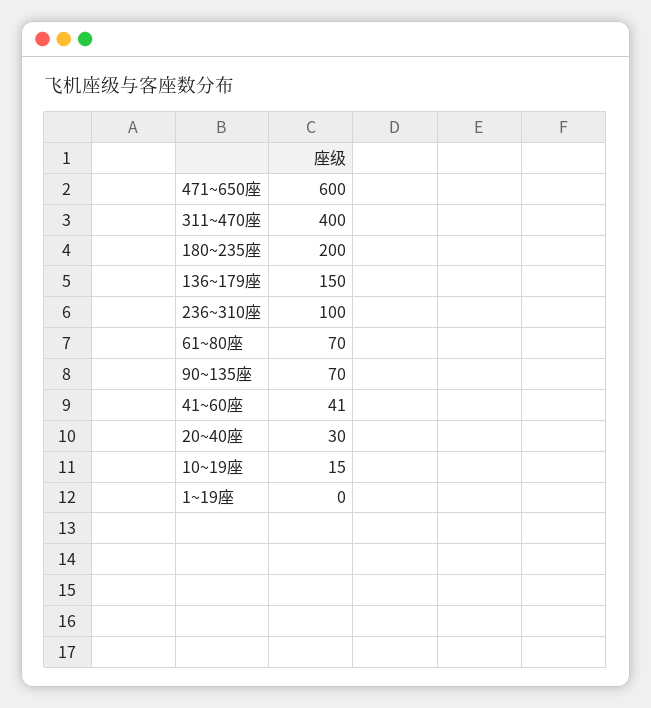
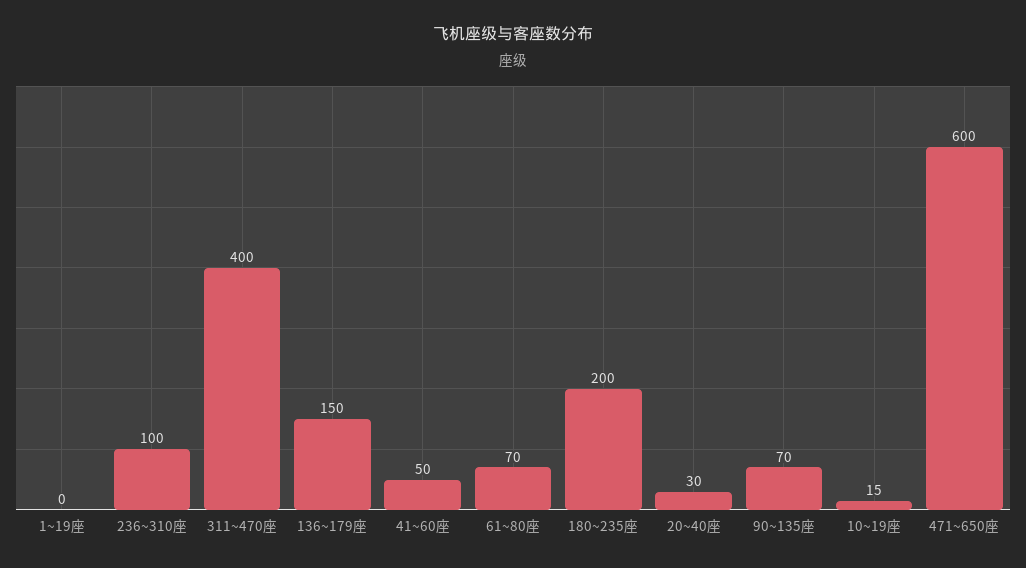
41~60座: 41 -> 50

